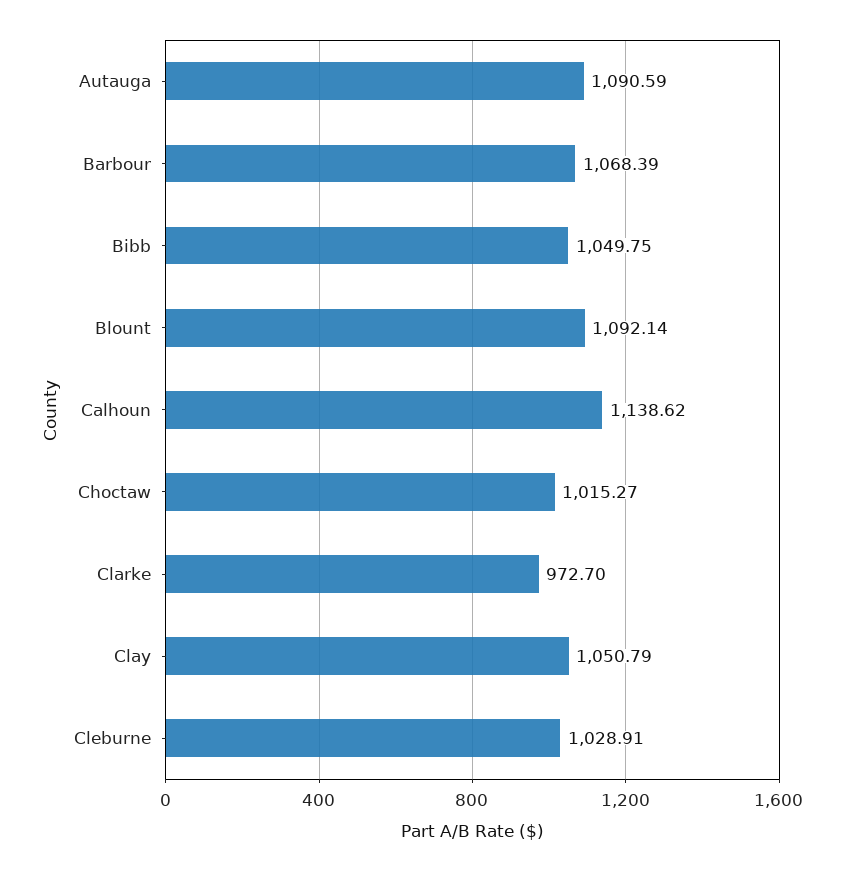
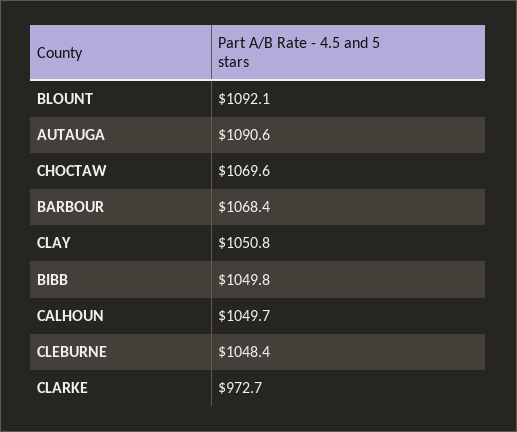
Calhoun: 1138.62 -> 1049.7
Choctaw: 1015.27 -> 1069.6
Cleburne: 1028.91 -> 1048.4

